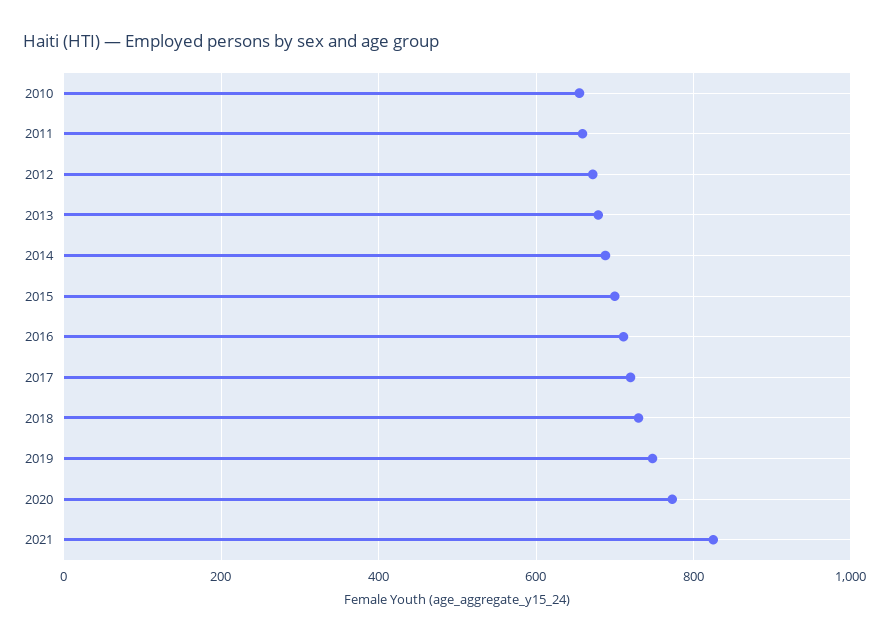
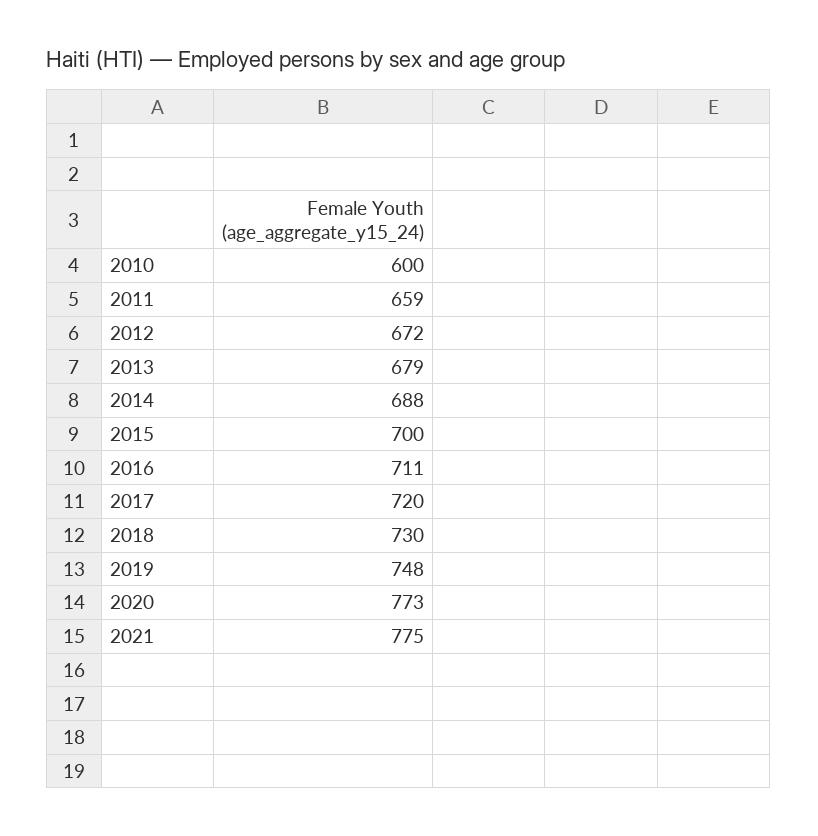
2010: 660 -> 600
2021: 820 -> 775

